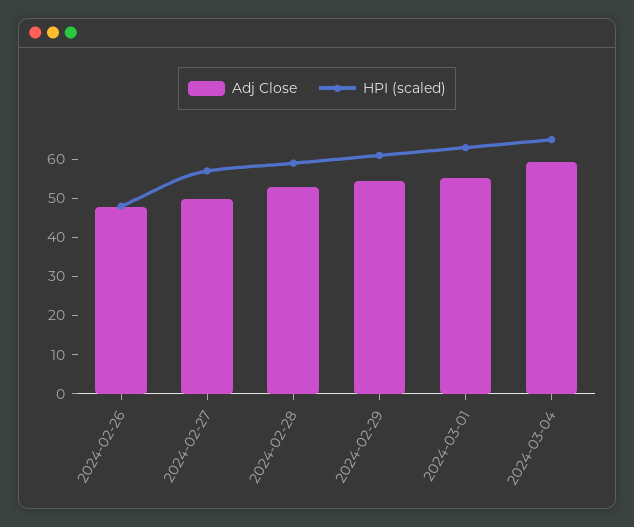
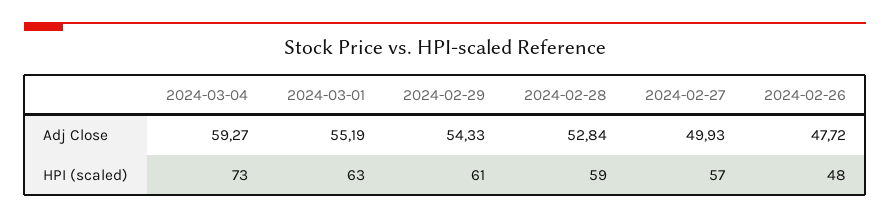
HPI (scaled), 2024-03-04: 65 -> 73

